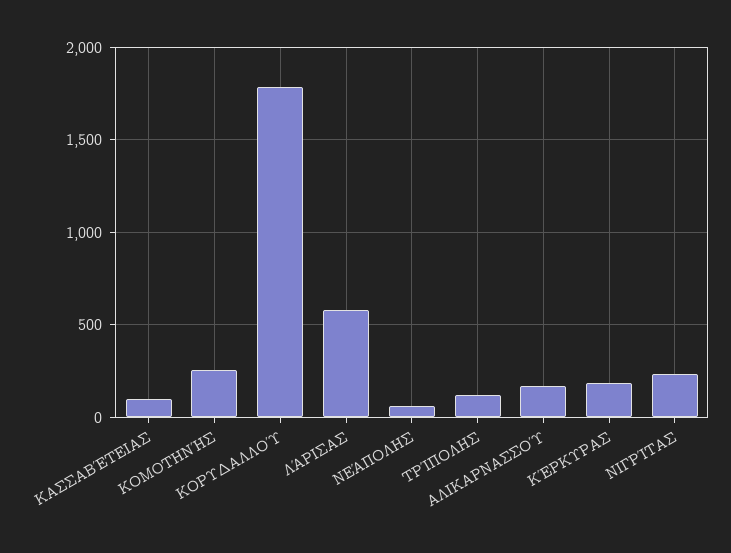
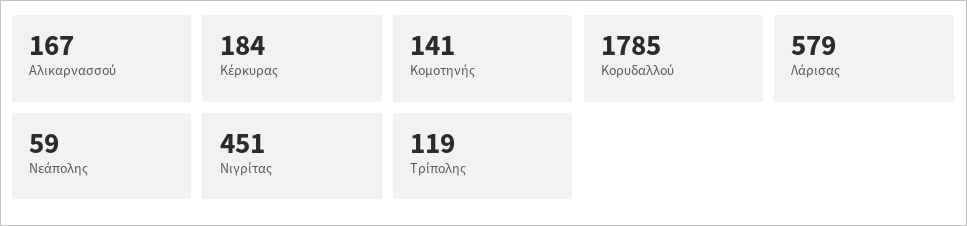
ΚΑΣΣΑΒΈΤΕΙΑΣ: 100 -> none
ΚΟΜΟΤΗΝΉΣ: 250 -> 141
ΝΙΓΡΊΤΑΣ: 250 -> 451

